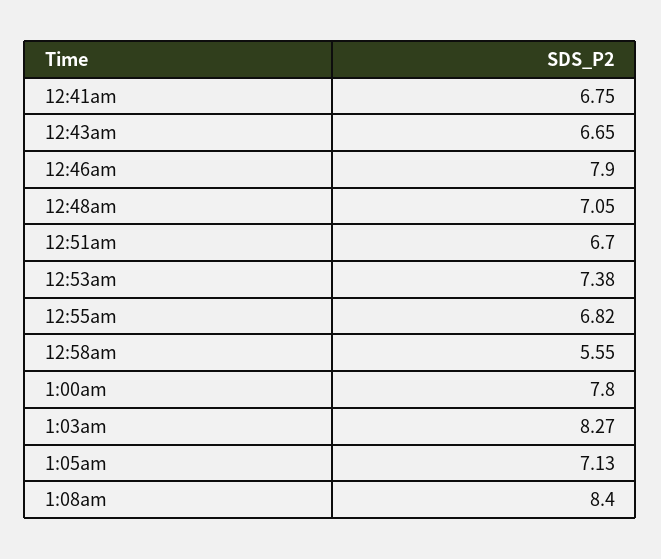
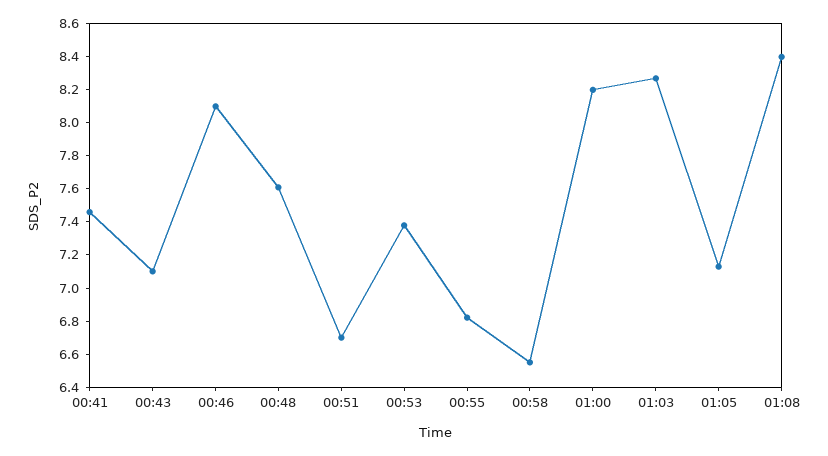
12:41am: 6.75 -> 7.45
12:43am: 6.65 -> 7.1
12:46am: 7.9 -> 8.1
12:48am: 7.05 -> 7.6
12:58am: 5.55 -> 6.55
1:00am: 7.8 -> 8.2

